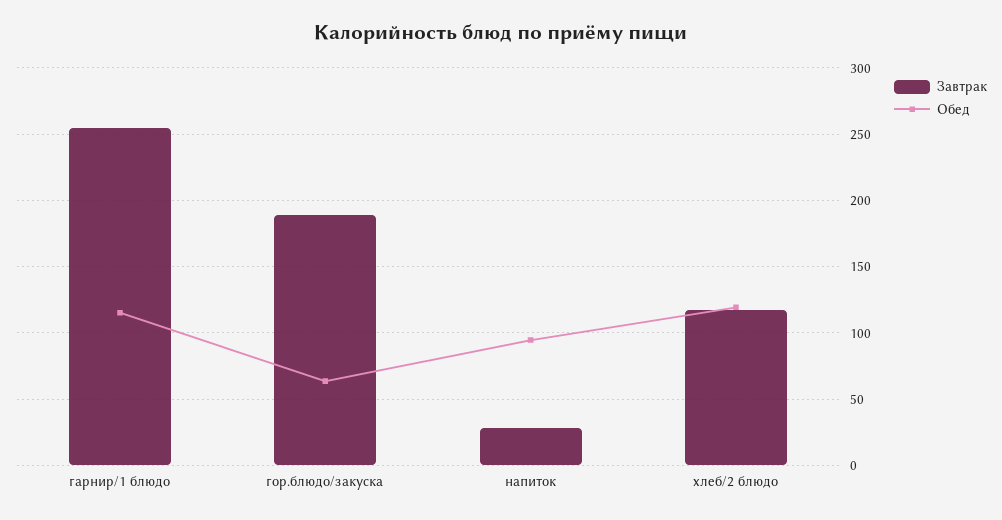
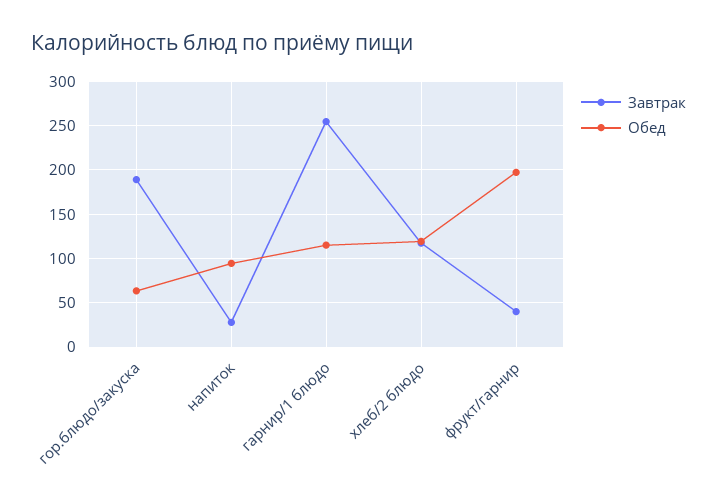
Завтрак, фрукт/гарнир: none -> 40
Обед, фрукт/гарнир: none -> 200

